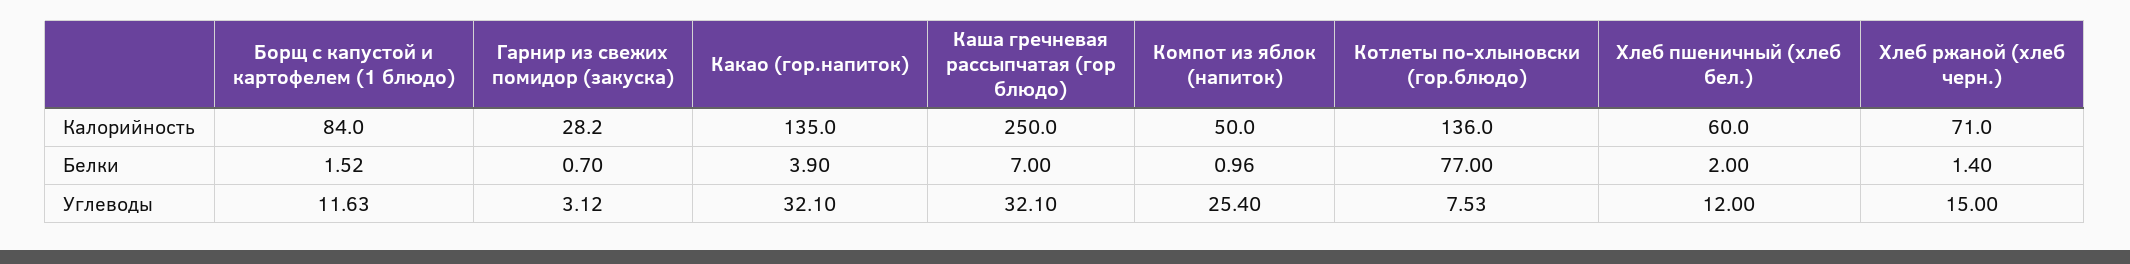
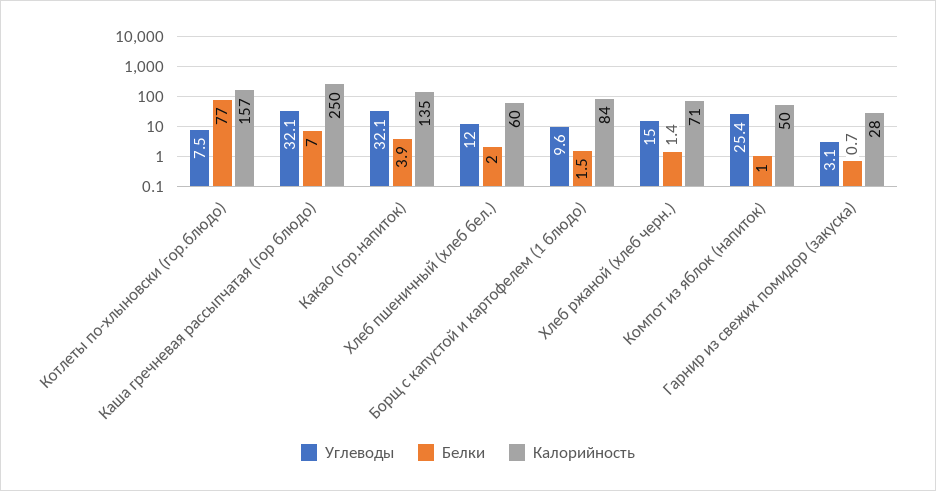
Калорийность, Котлеты по-хлыновски (гор.блюдо): 136 -> 157
Углеводы, Борщ с капустой и картофелем (1 блюдо): 11.63 -> 9.6

